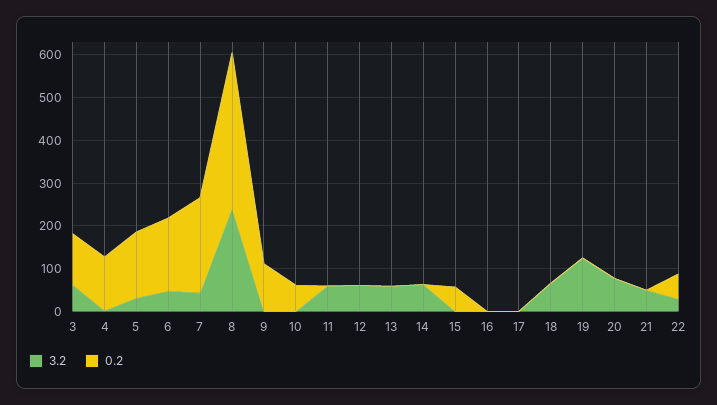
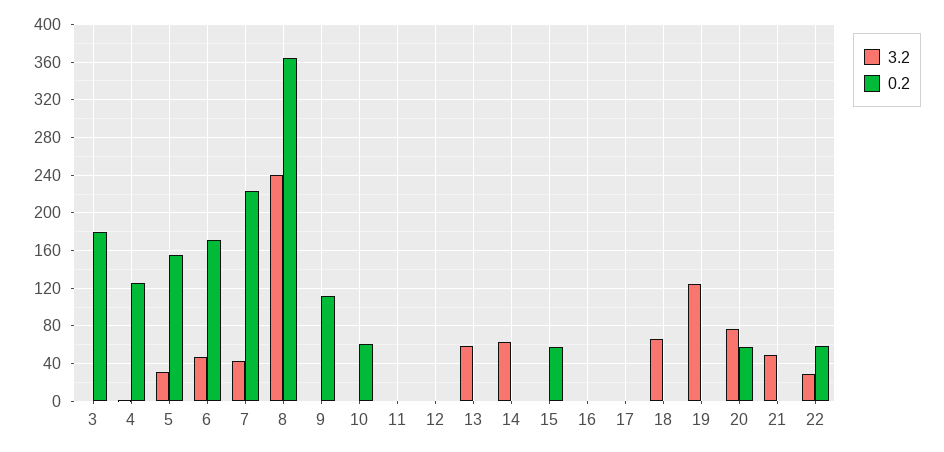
3.2, 3: 60 -> 0
0.2, 3: 120 -> 180
3.2, 11: 60 -> 0
3.2, 12: 60 -> 0
0.2, 20: 0 -> 60

